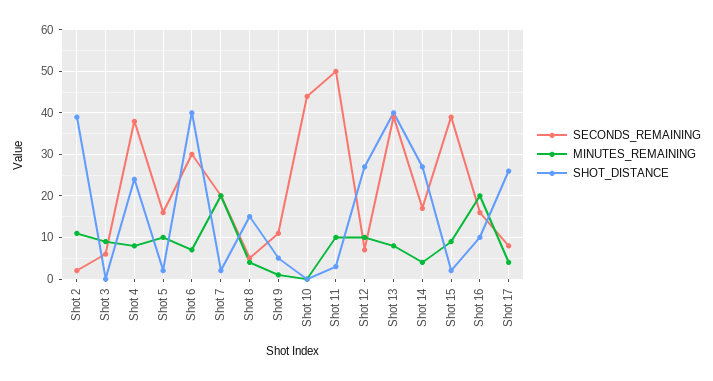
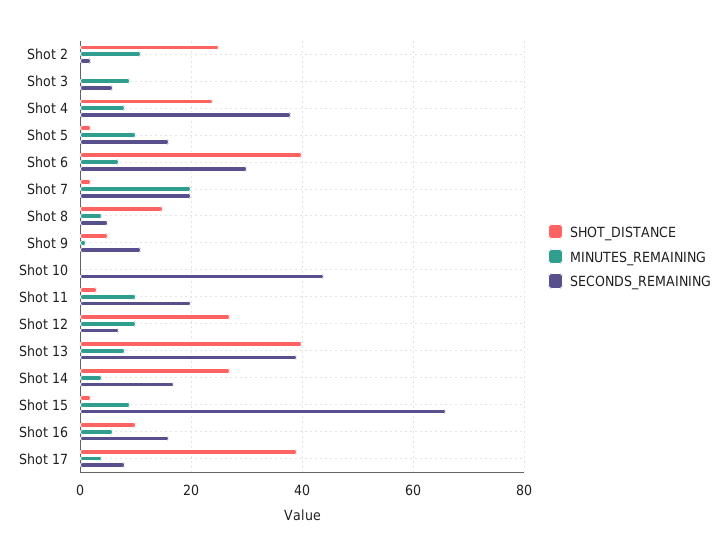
SHOT_DISTANCE, Shot 2: 40 -> 25
SECONDS_REMAINING, Shot 11: 50 -> 20
SECONDS_REMAINING, Shot 15: 40 -> 65
MINUTES_REMAINING, Shot 16: 20 -> 5
SHOT_DISTANCE, Shot 17: 25 -> 40

